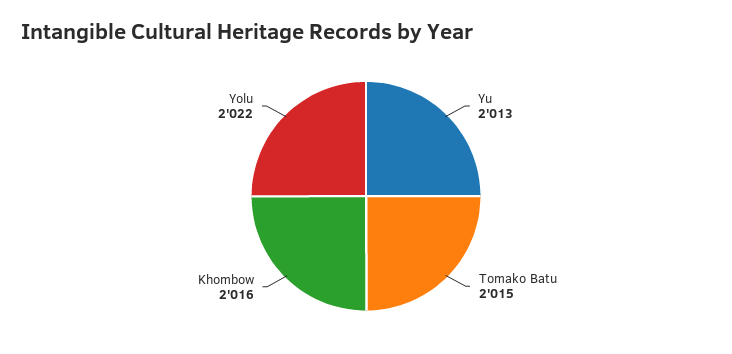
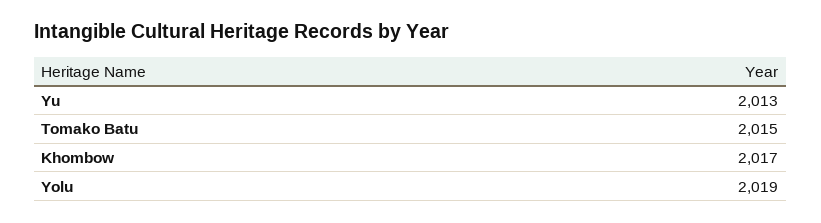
Khombow: 2016 -> 2017
Yolu: 2022 -> 2019

